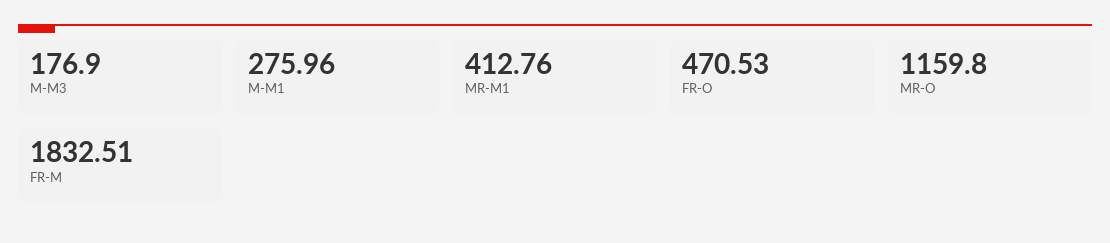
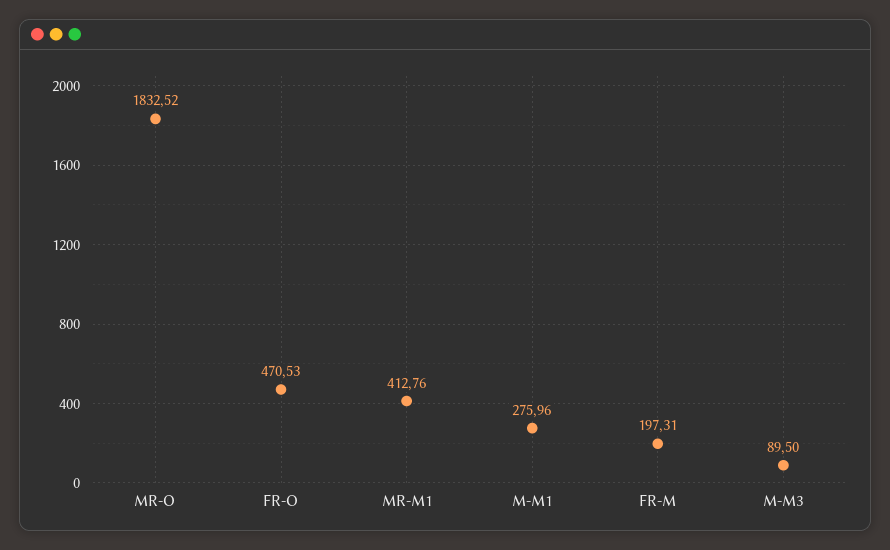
M-M3: 176.9 -> 89.5
MR-O: 1159.8 -> 1832.52
FR-M: 1832.51 -> 197.31

